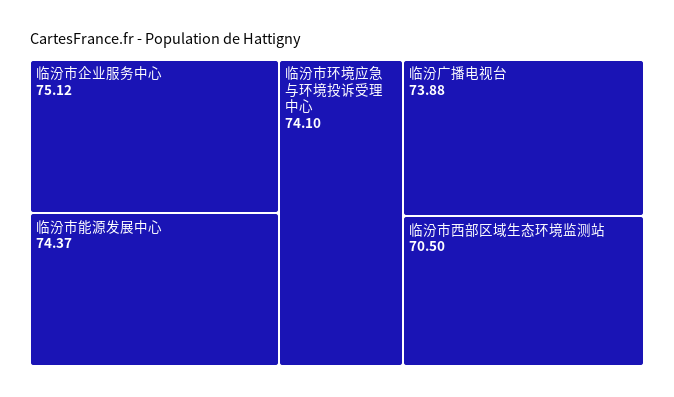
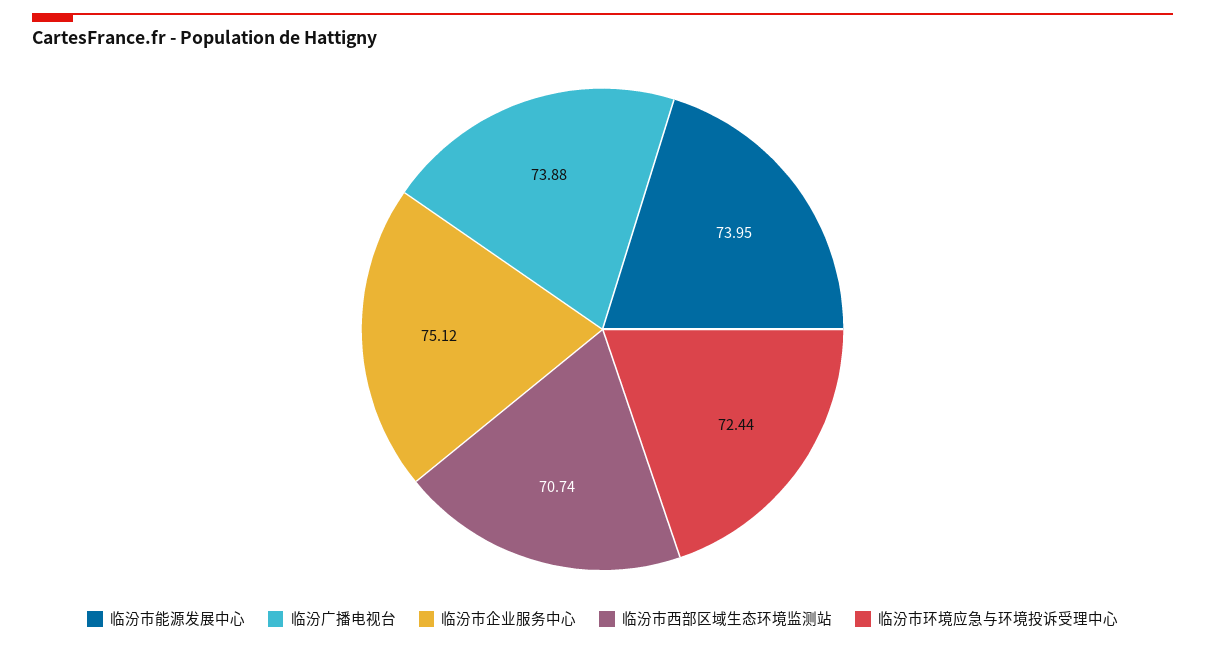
临汾市能源发展中心: 74.37 -> 73.95
临汾市环境应急与环境投诉受理中心: 74.1 -> 72.44
临汾市西部区域生态环境监测站: 70.5 -> 70.74

